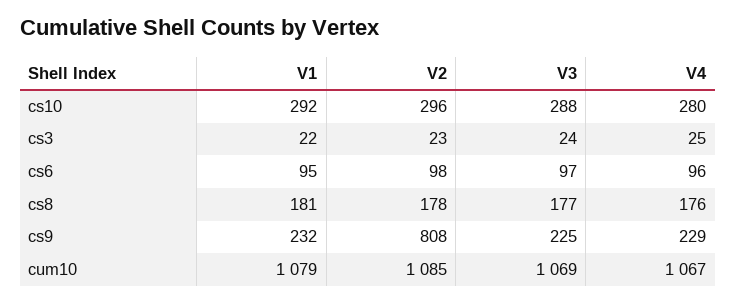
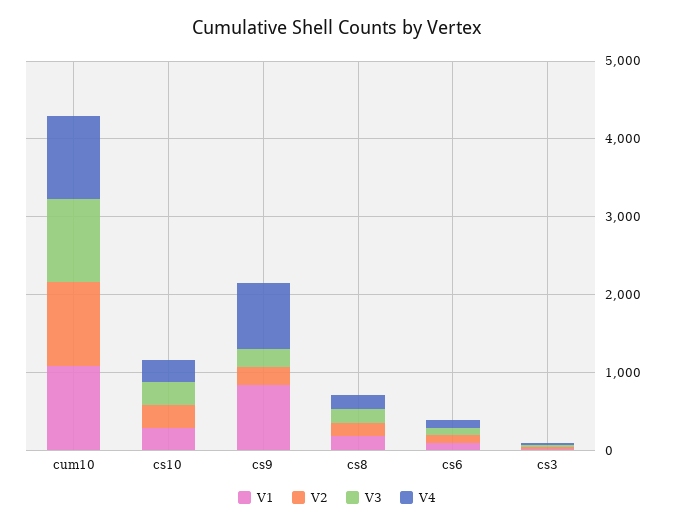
V1, cs9: 232 -> 800
V2, cs9: 808 -> 200
V4, cs9: 229 -> 800

